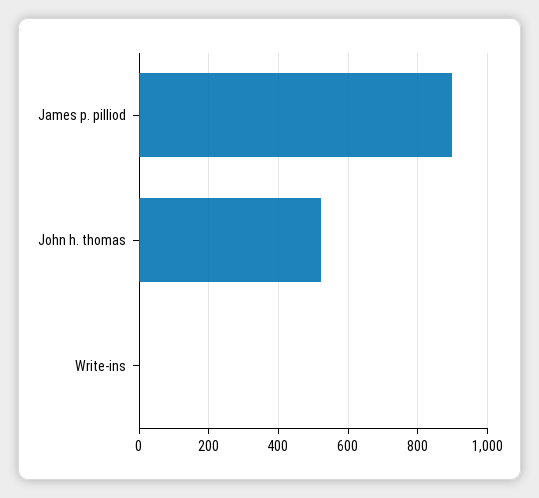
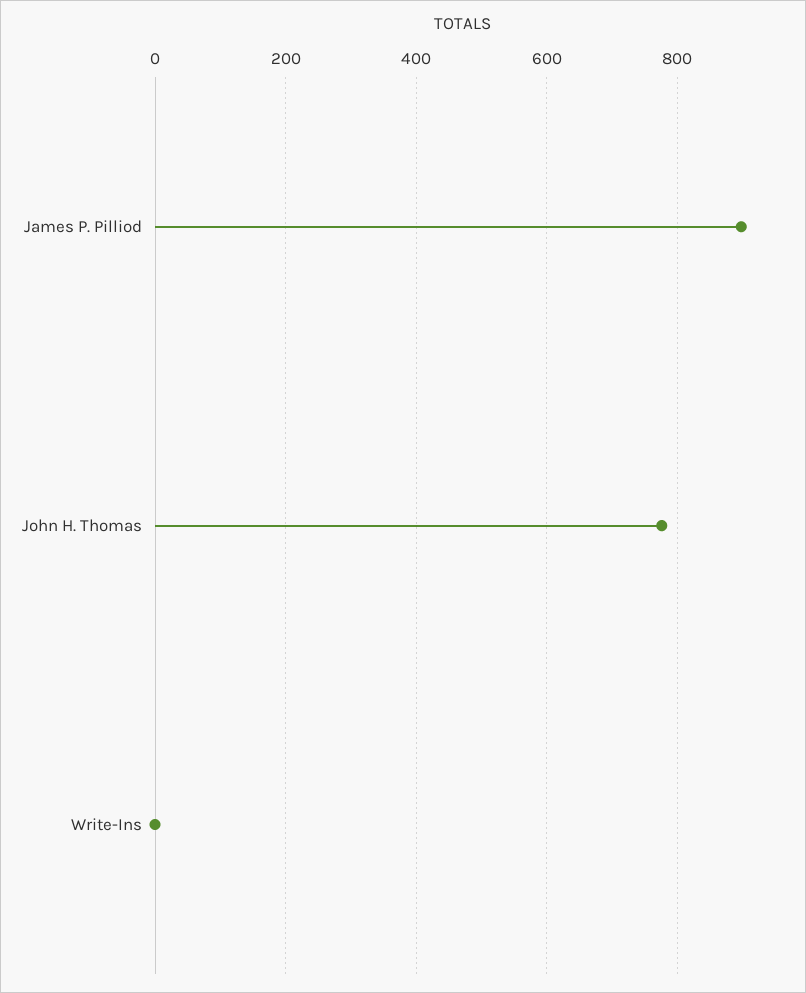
John h. thomas: 520 -> 780

